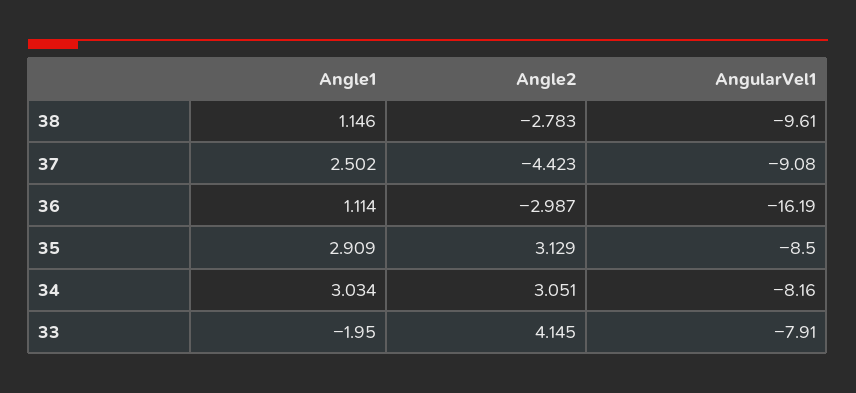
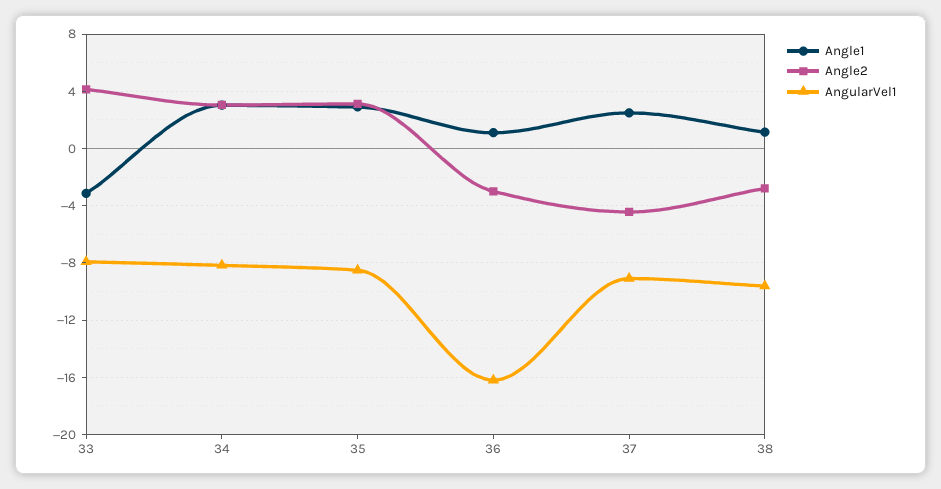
Angle1, 33: -1.95 -> -3

